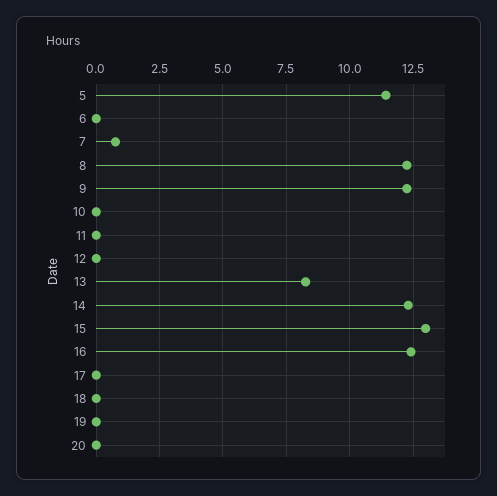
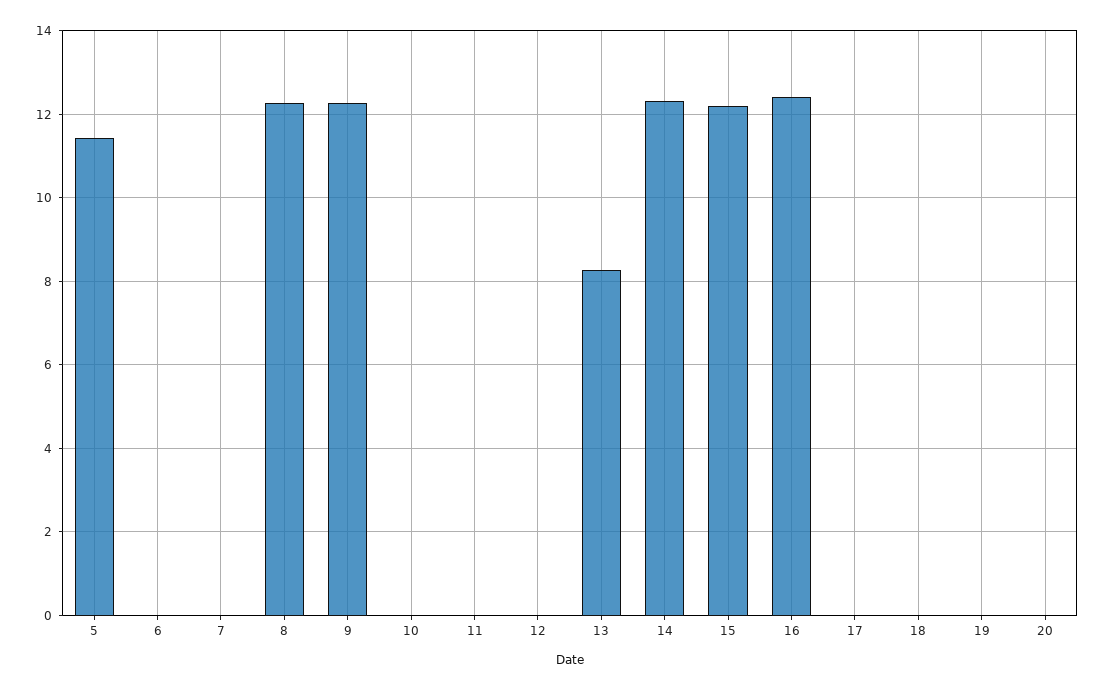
7: 0.75 -> 0
15: 13 -> 12.2

